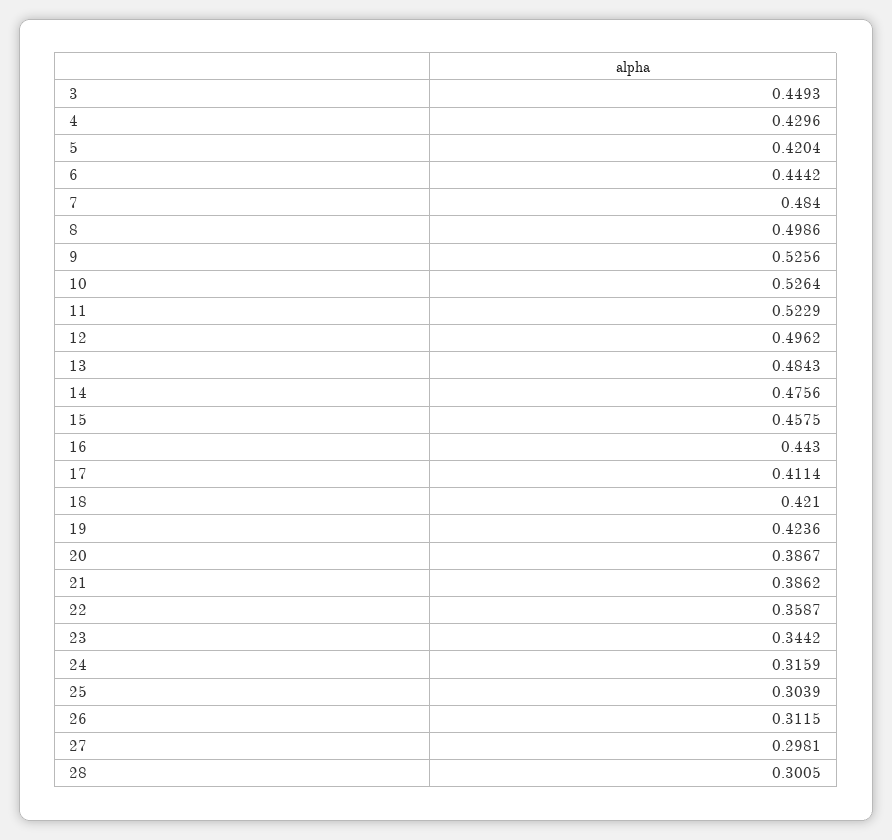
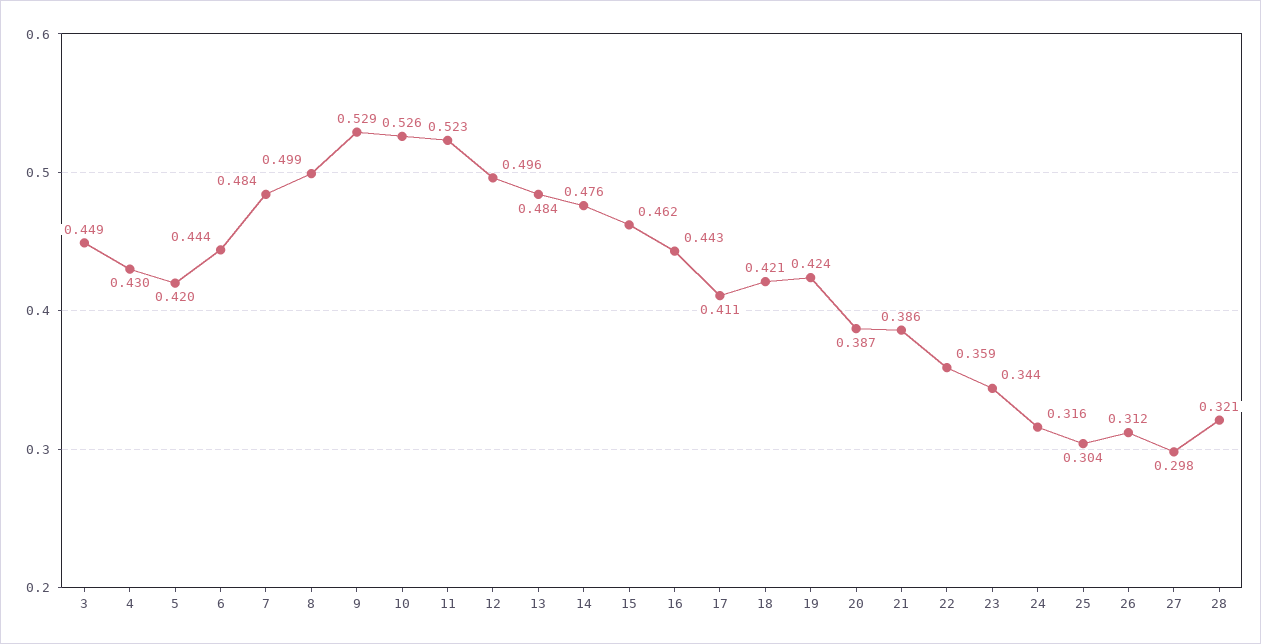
9: 0.5256 -> 0.529
15: 0.4575 -> 0.462
28: 0.3005 -> 0.321

